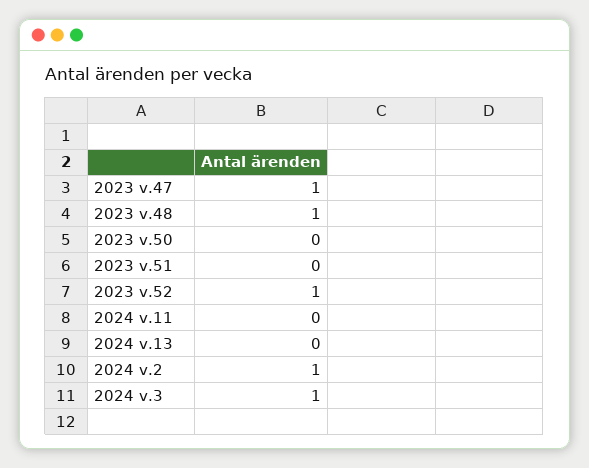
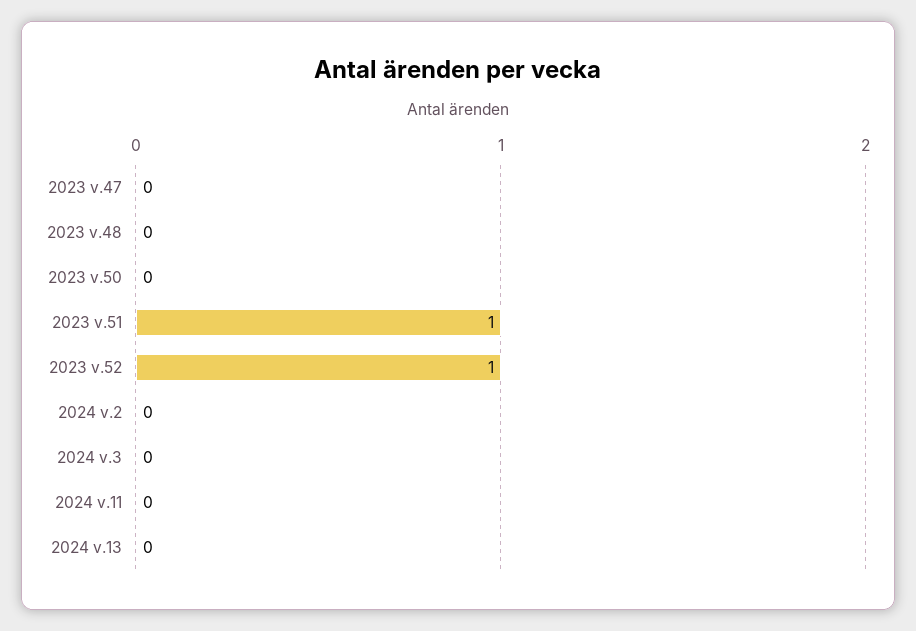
2023 v.47: 1 -> 0
2023 v.48: 1 -> 0
2023 v.51: 0 -> 1
2024 v.2: 1 -> 0
2024 v.3: 1 -> 0

